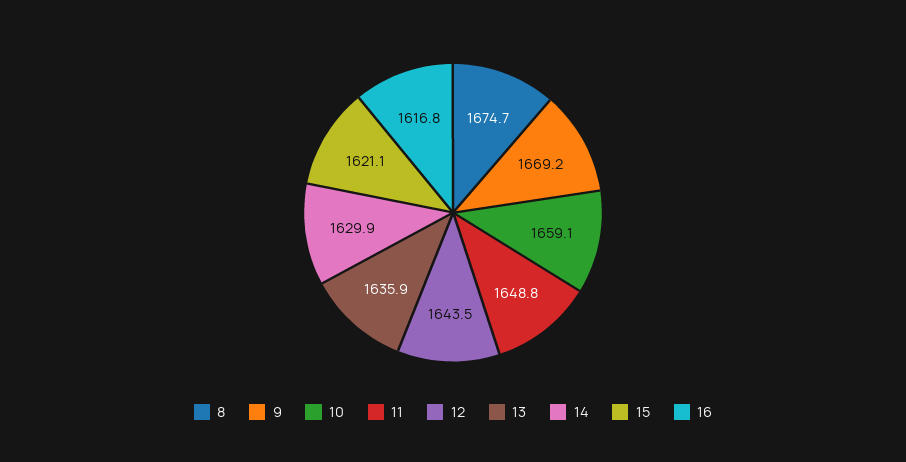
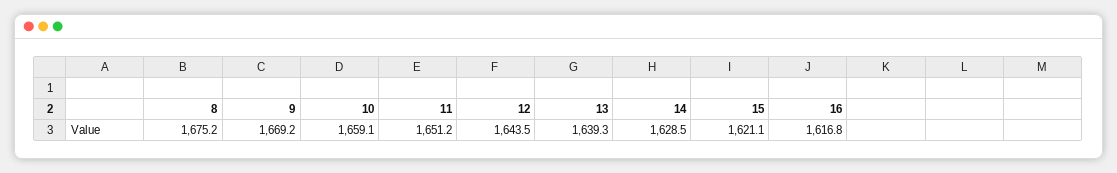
8: 1674.7 -> 1675.2
11: 1648.8 -> 1651.2
13: 1635.9 -> 1639.3
14: 1629.9 -> 1628.5

